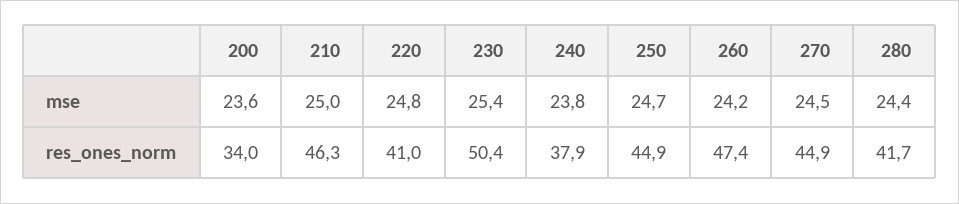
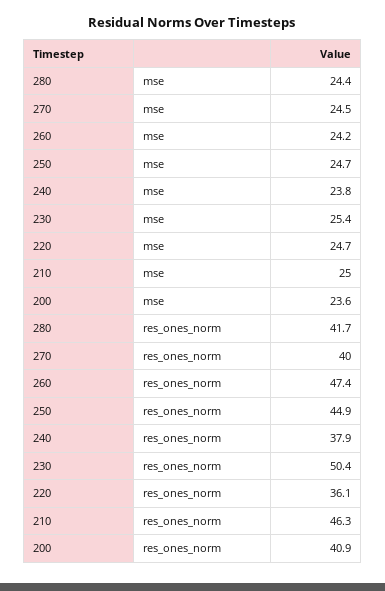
220, mse: 24.8 -> 24.7
200, res_ones_norm: 34 -> 40.9
220, res_ones_norm: 41 -> 36.1
270, res_ones_norm: 44.9 -> 40

